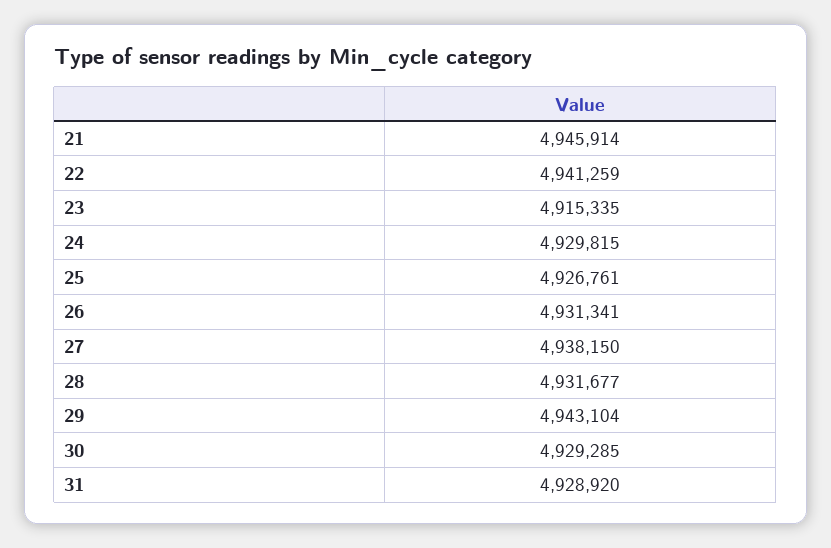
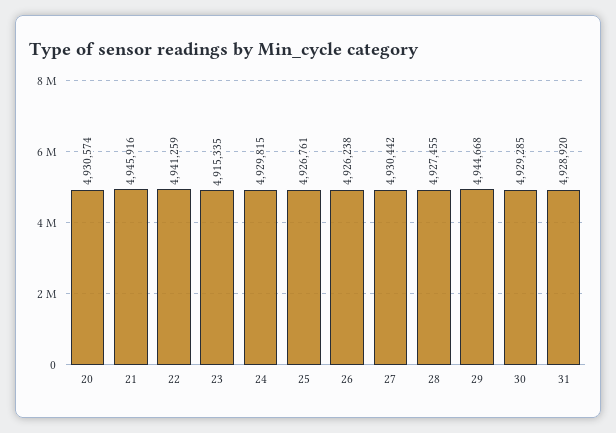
21: 4945914 -> 4945916
26: 4931341 -> 4926238
27: 4938150 -> 4930442
28: 4931677 -> 4927455
29: 4943104 -> 4944668
20: none -> 4930574

